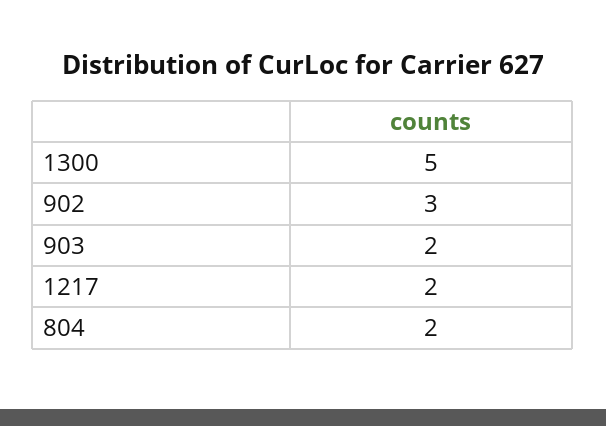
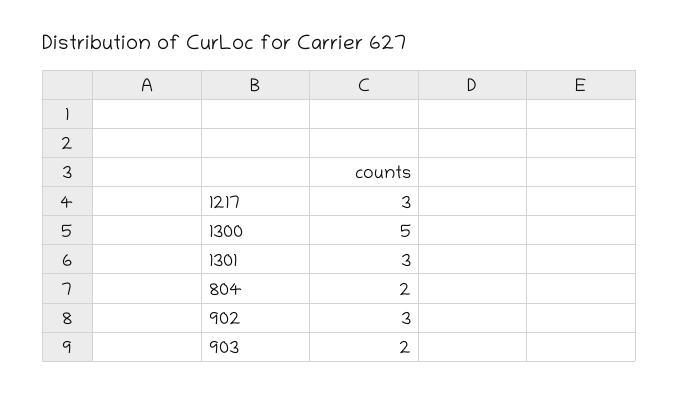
1217: 2 -> 3
1301: none -> 3

